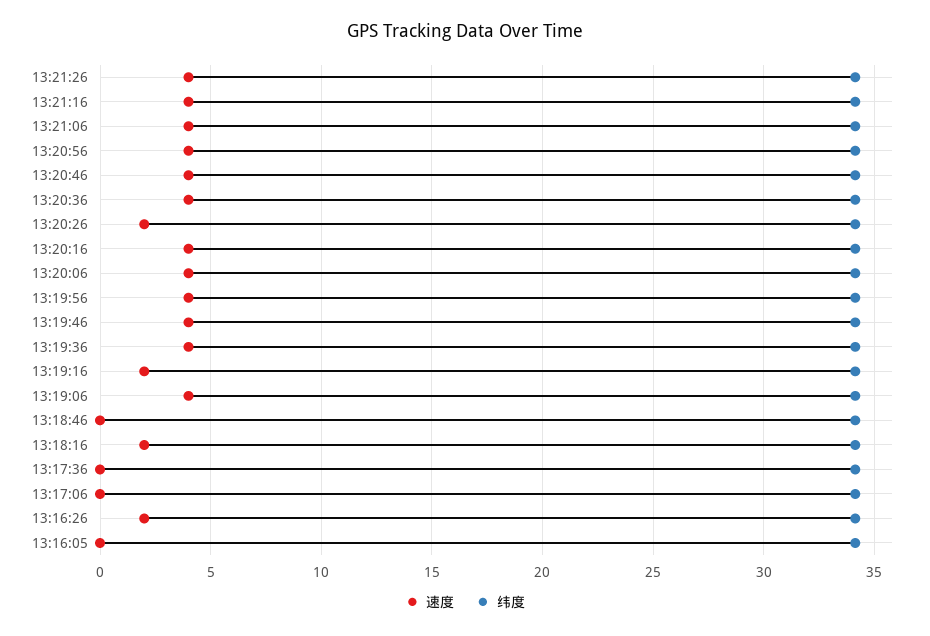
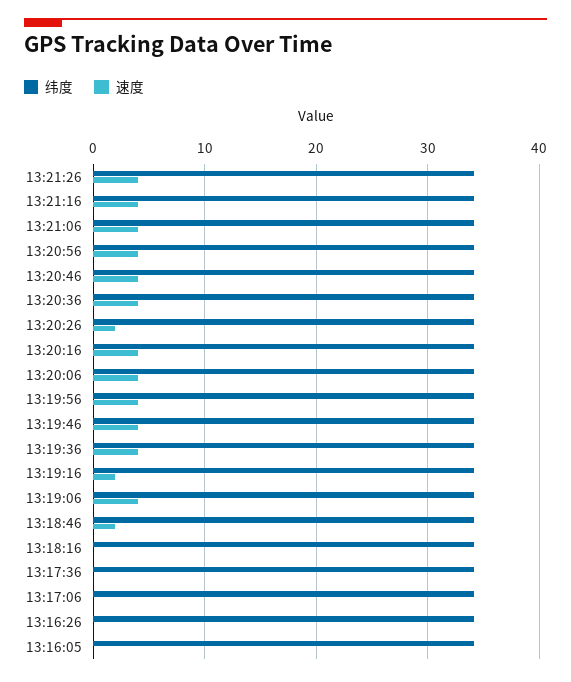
速度, 13:18:46: 0 -> 2
速度, 13:18:16: 2 -> 0
速度, 13:16:26: 2 -> 0

